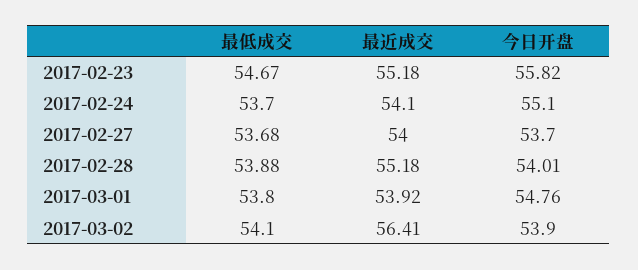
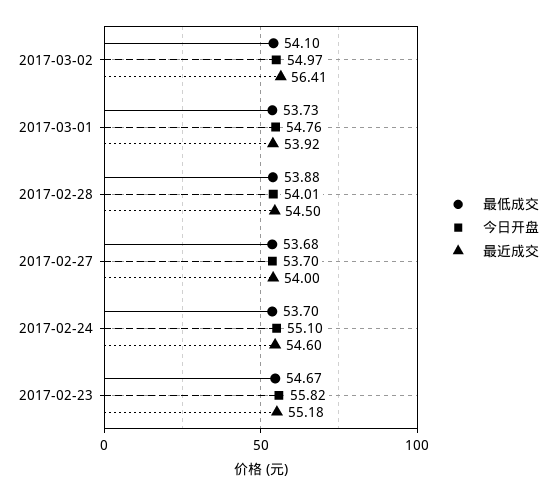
最近成交, 2017-02-24: 54.1 -> 54.6
最近成交, 2017-02-28: 55.18 -> 54.5
最低成交, 2017-03-01: 53.8 -> 53.73
今日开盘, 2017-03-02: 53.9 -> 54.97

